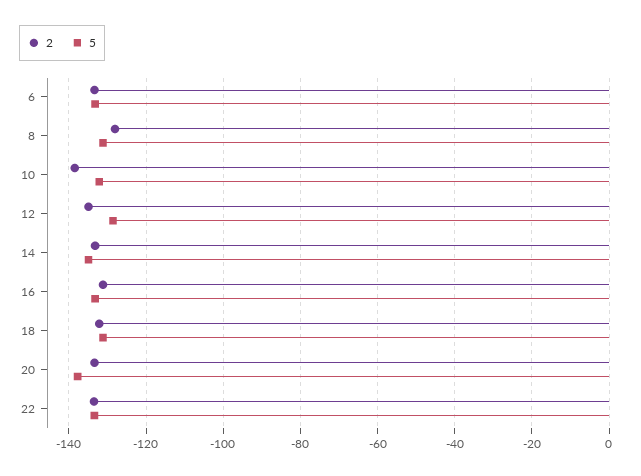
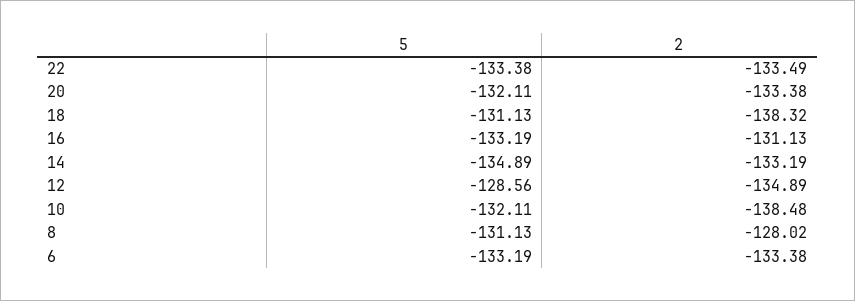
2, 18: -132 -> -138.32
5, 20: -138 -> -132.11

